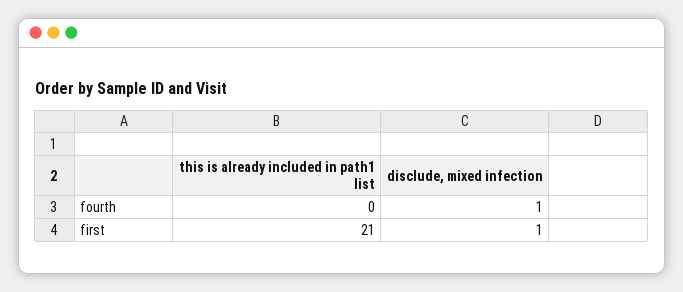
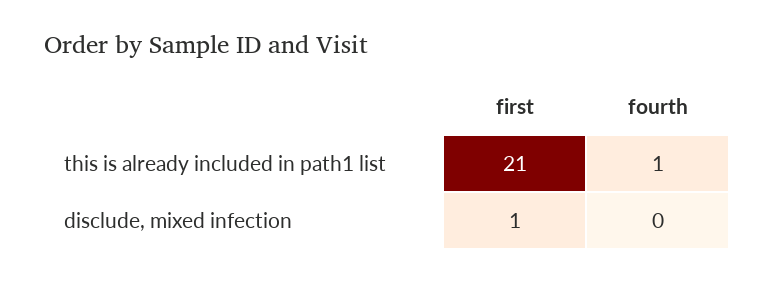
this is already included in path1 list, fourth: 0 -> 1
disclude, mixed infection, fourth: 1 -> 0

